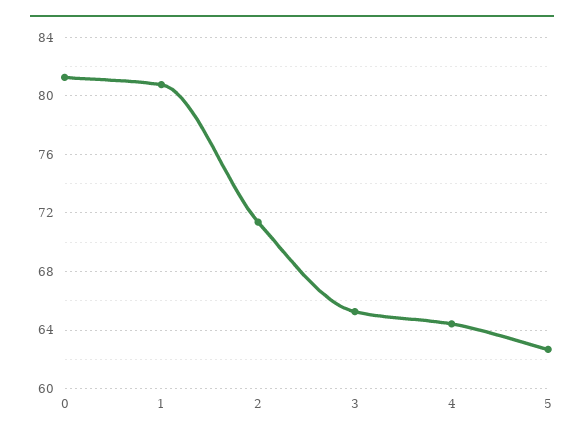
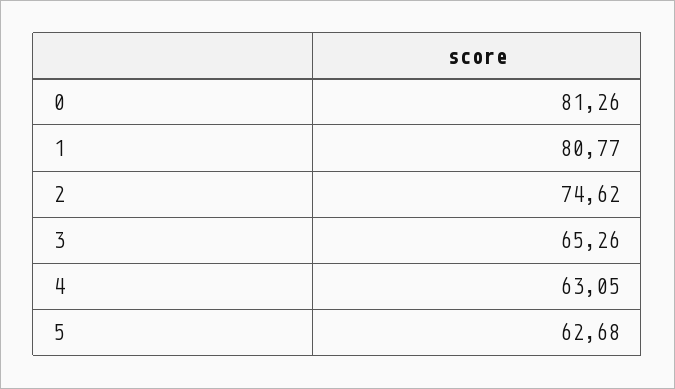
2: 71.5 -> 74.62
4: 64.5 -> 63.05

